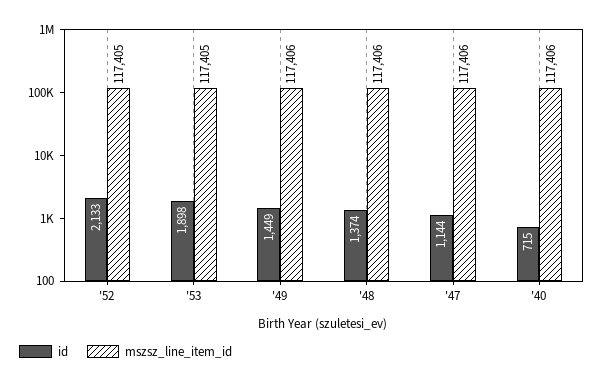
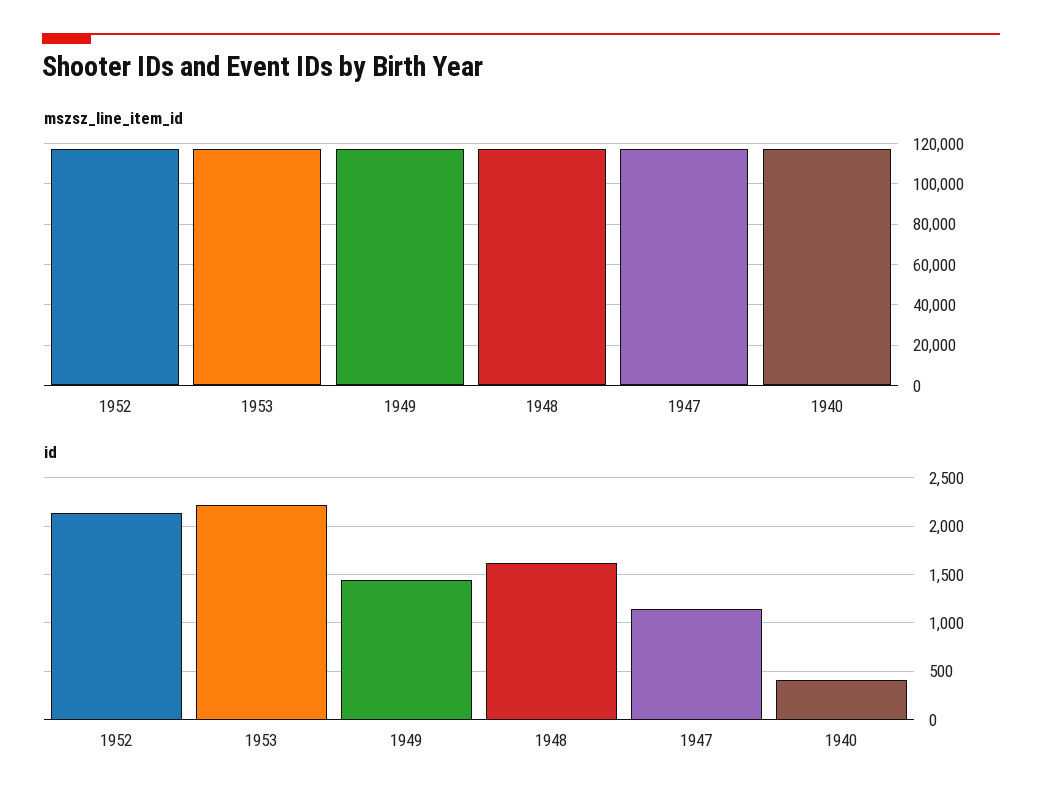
id, '53: 1898 -> 2200
id, '48: 1374 -> 1600
id, '40: 715 -> 400

